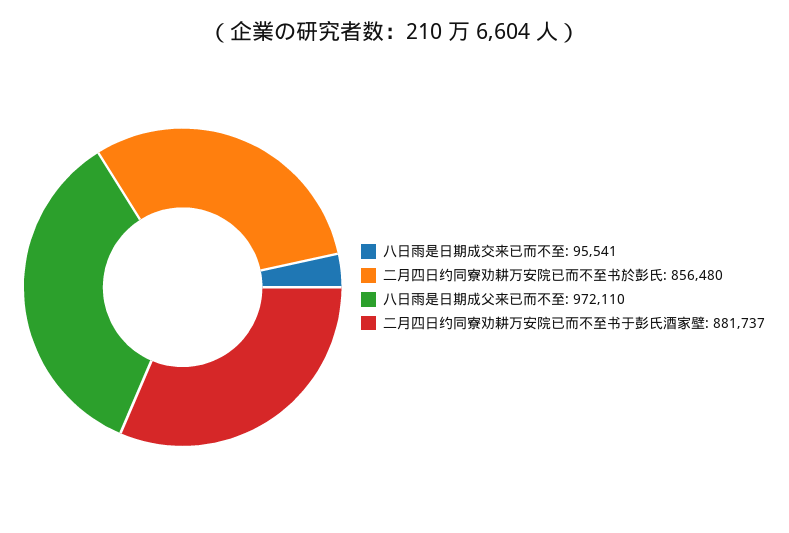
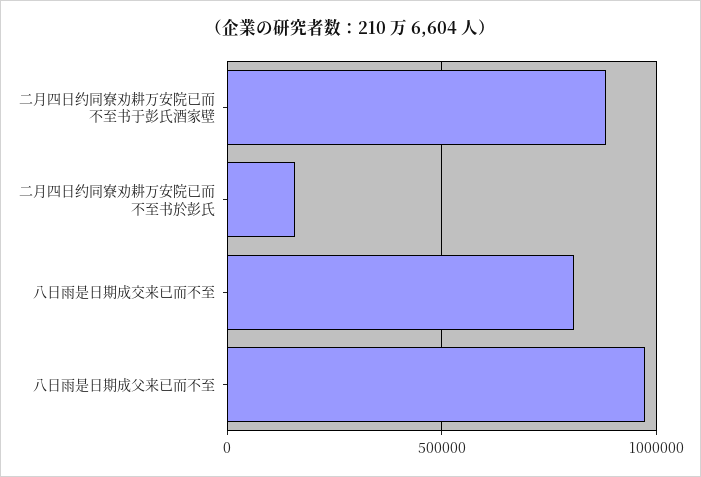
八日雨是日期成交来已而不至: 95541 -> 800000
二月四日约同寮劝耕万安院已而不至书於彭氏: 856480 -> 150000

